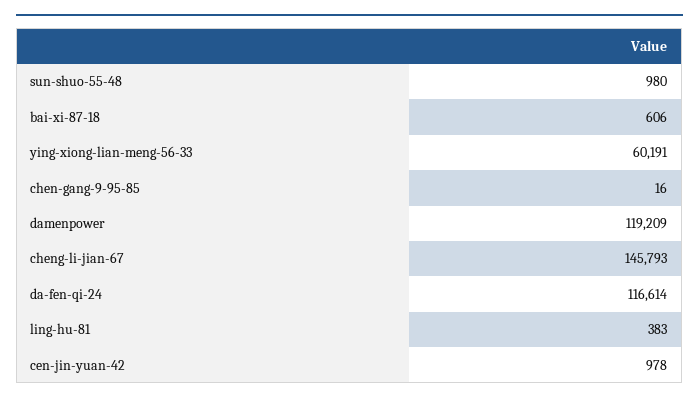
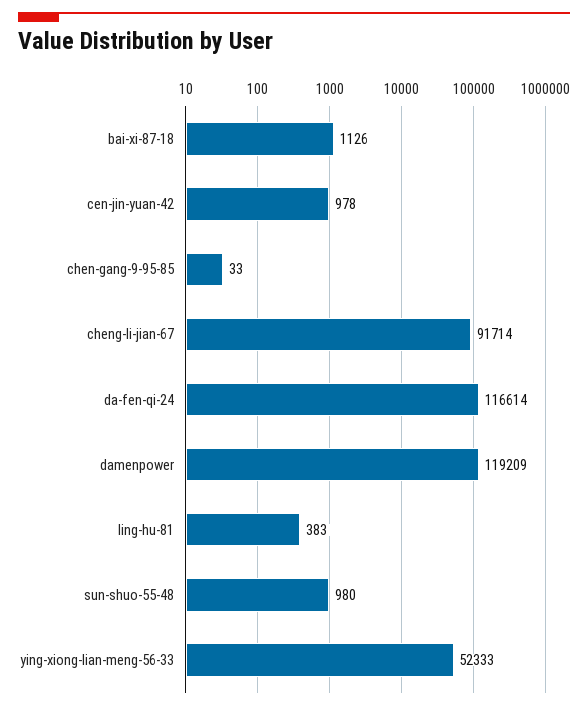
bai-xi-87-18: 606 -> 1126
ying-xiong-lian-meng-56-33: 60191 -> 52333
chen-gang-9-95-85: 16 -> 33
cheng-li-jian-67: 145793 -> 91714

